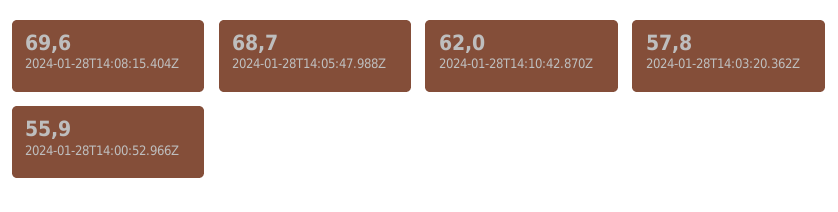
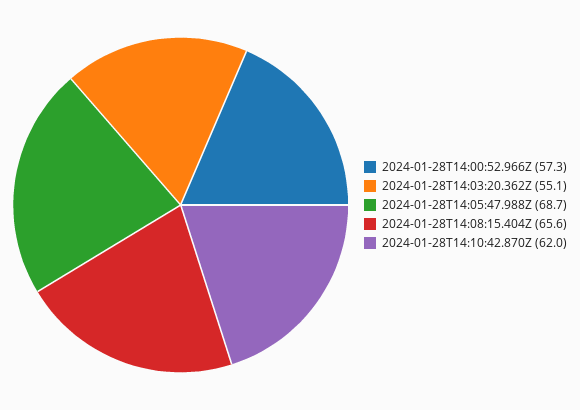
2024-01-28T14:08:15.404Z: 69.6 -> 65.6
2024-01-28T14:03:20.362Z: 57.8 -> 55.1
2024-01-28T14:00:52.966Z: 55.9 -> 57.3

